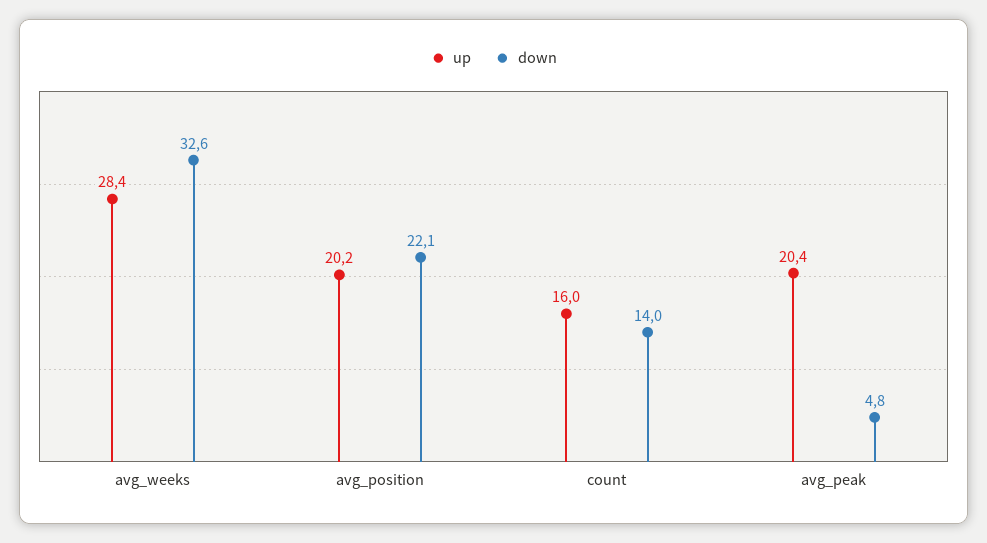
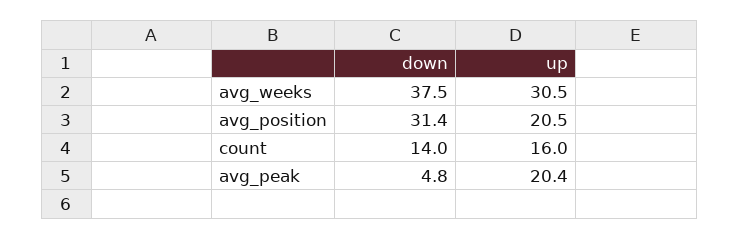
up, avg_weeks: 28.4 -> 30.5
down, avg_weeks: 32.6 -> 37.5
up, avg_position: 20.2 -> 20.5
down, avg_position: 22.1 -> 31.4

